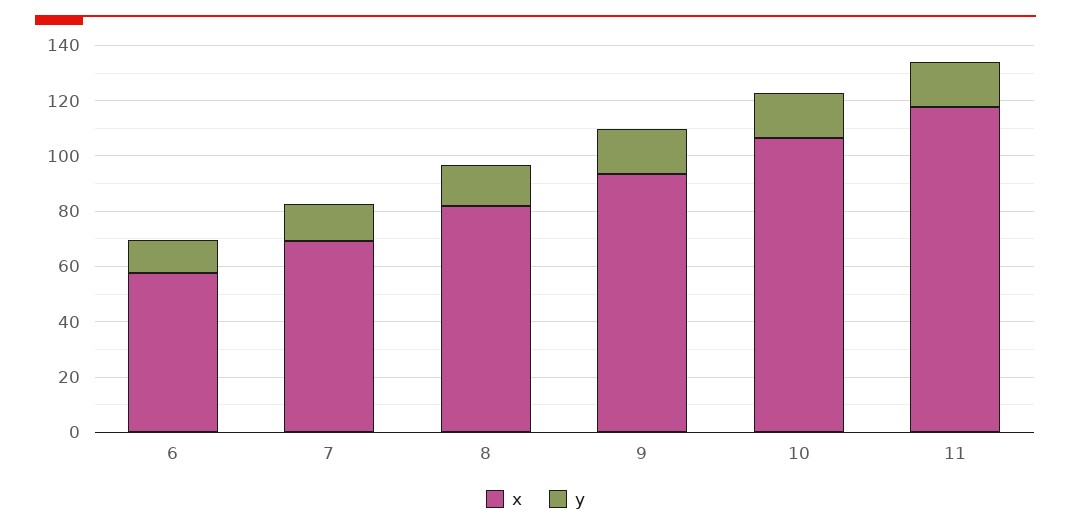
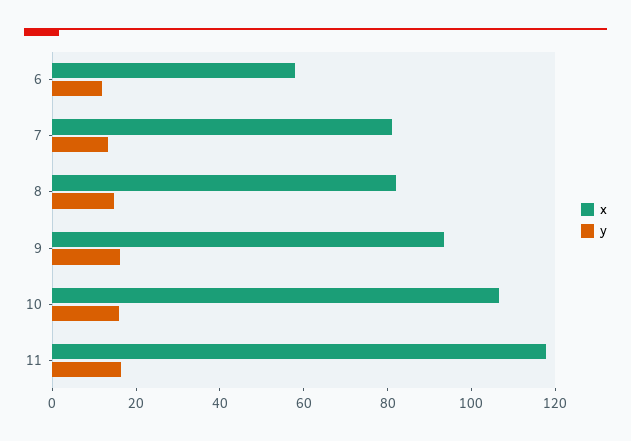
x, 7: 70 -> 80

